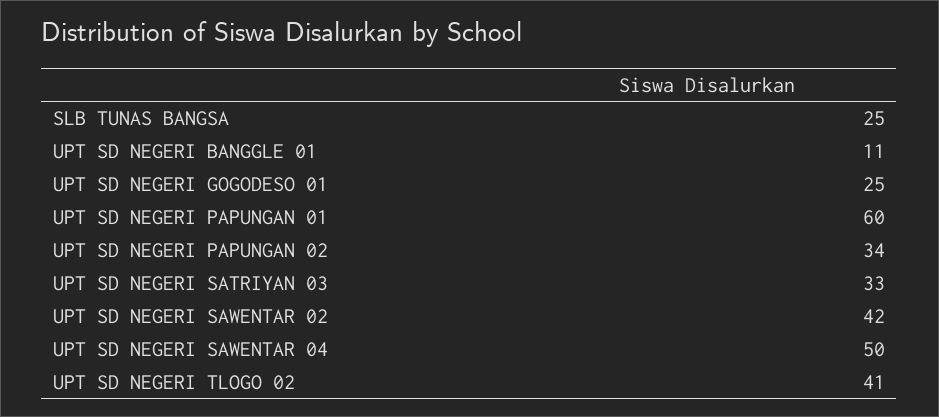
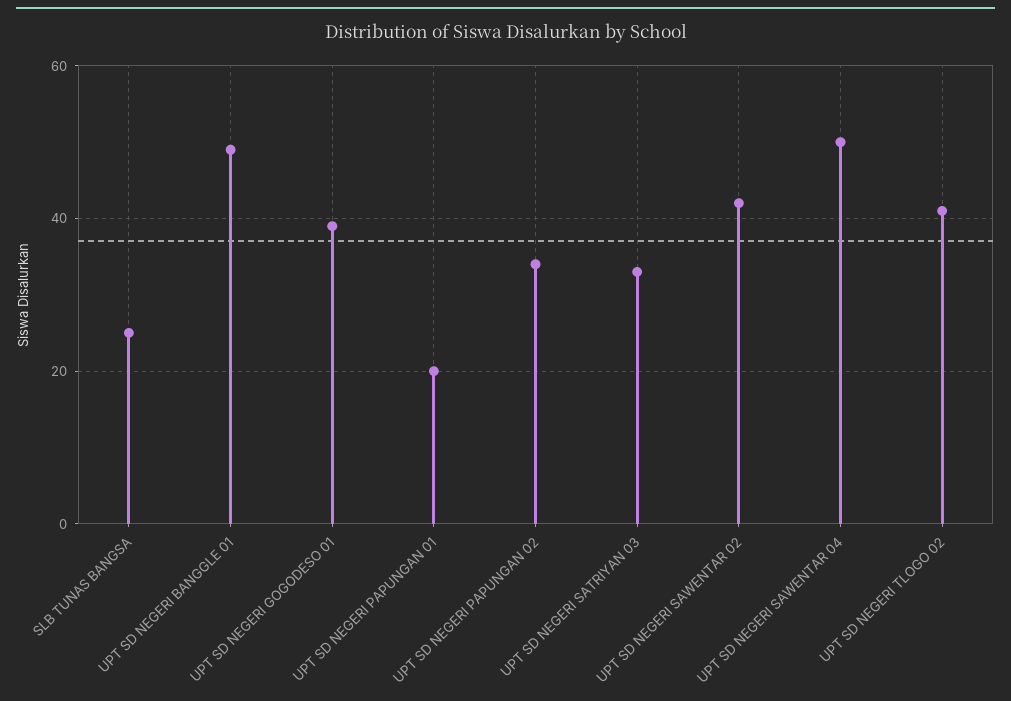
UPT SD NEGERI BANGGLE 01: 11 -> 50
UPT SD NEGERI GOGODESO 01: 25 -> 40
UPT SD NEGERI PAPUNGAN 01: 60 -> 20

